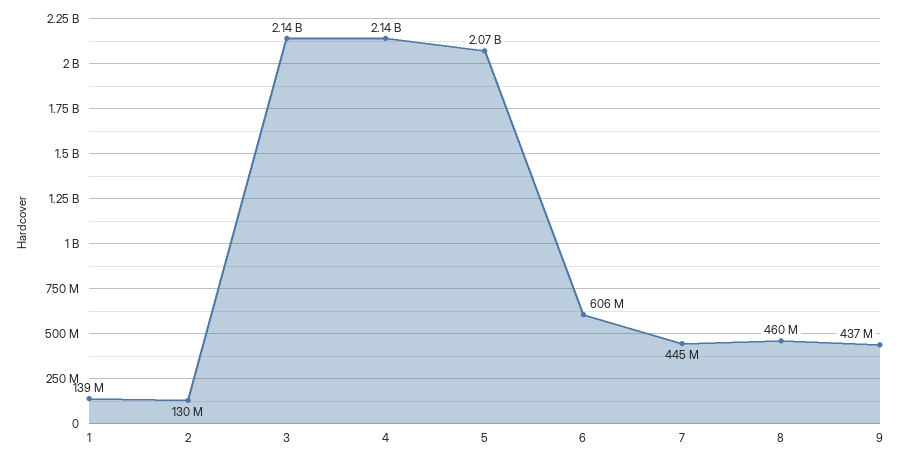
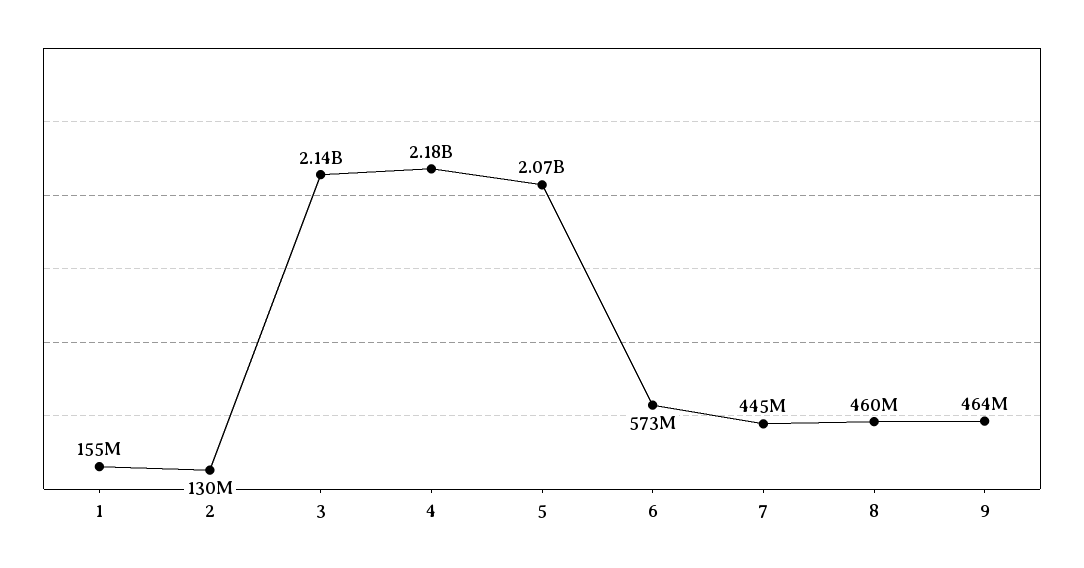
1: 139000000 -> 155000000
4: 2140000000 -> 2180000000
6: 606000000 -> 573000000
9: 437000000 -> 464000000

